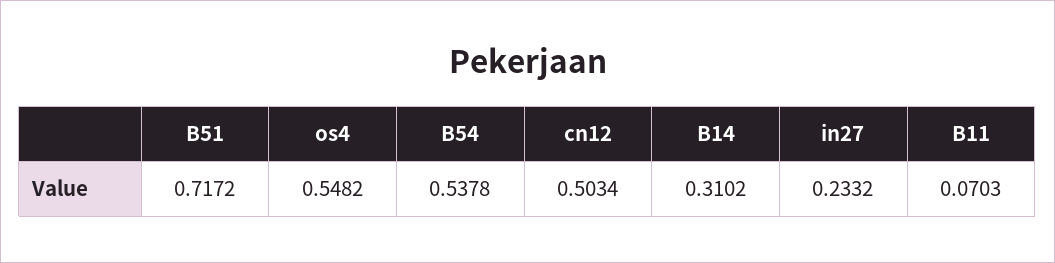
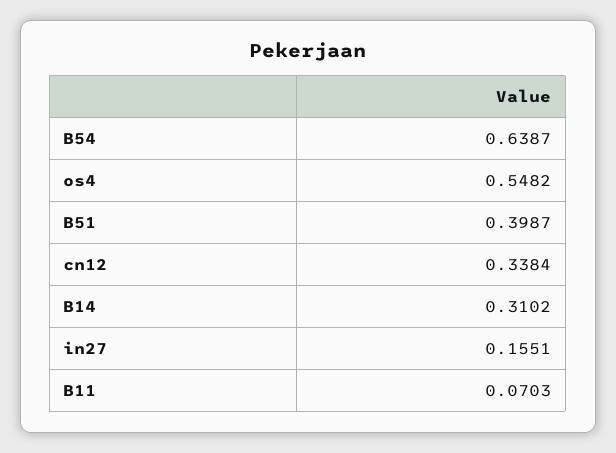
B51: 0.7172 -> 0.3987
B54: 0.5378 -> 0.6387
cn12: 0.5034 -> 0.3384
in27: 0.2332 -> 0.1551

